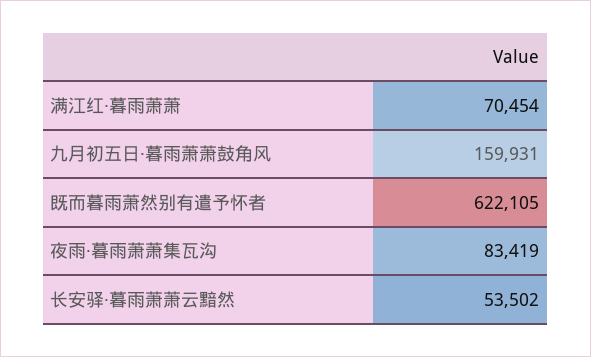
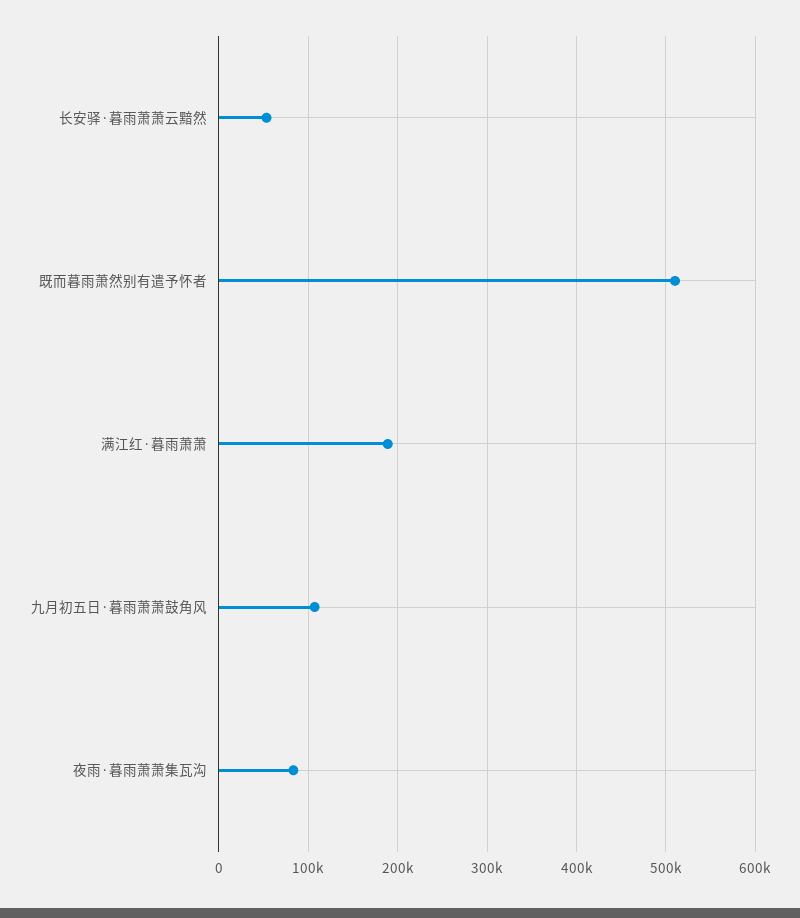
满江红·暮雨萧萧: 70454 -> 190000
九月初五日·暮雨萧萧鼓角风: 159931 -> 110000
既而暮雨萧然别有遣予怀者: 622105 -> 510000

